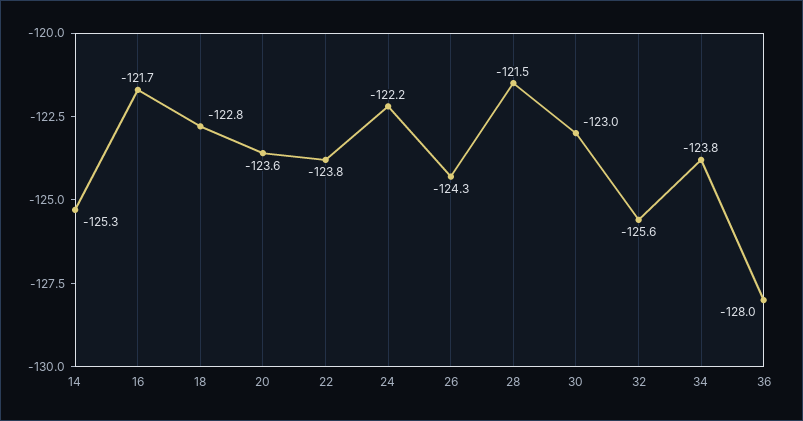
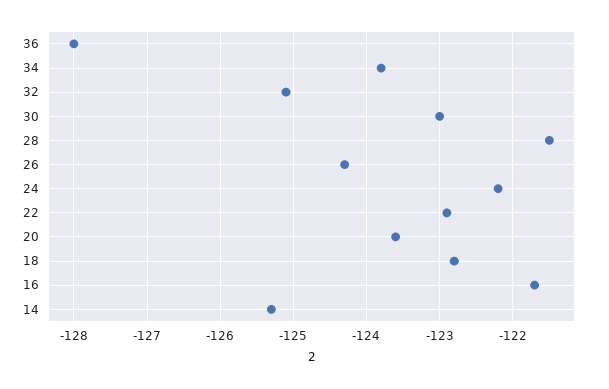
22: -123.8 -> -122.9
32: -125.6 -> -125.1

